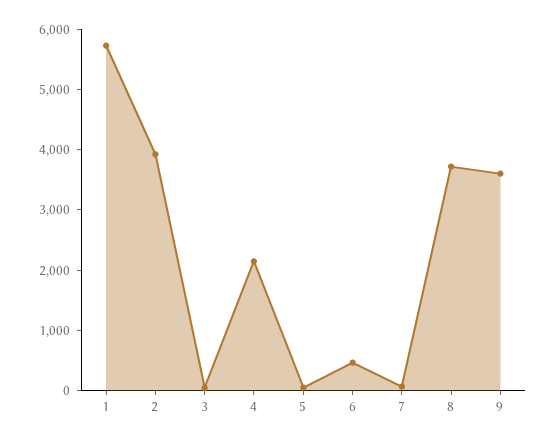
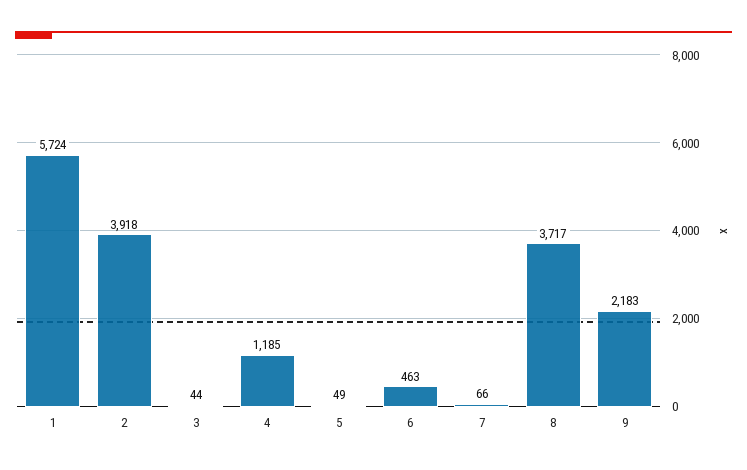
4: 2200 -> 1185
9: 3600 -> 2183

